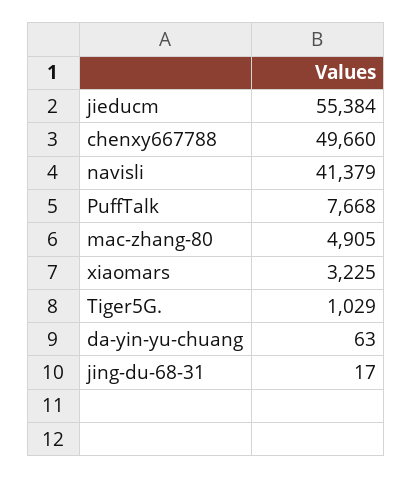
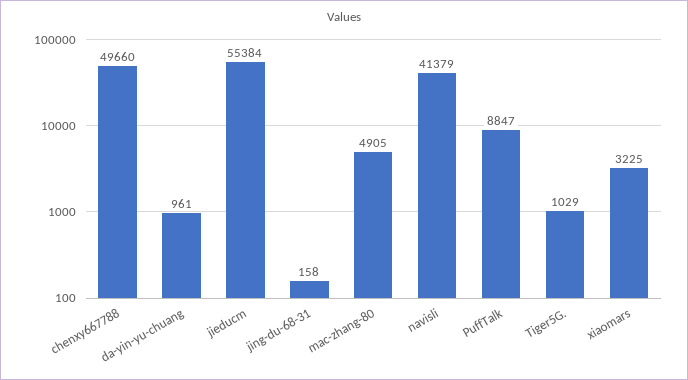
PuffTalk: 7668 -> 8847
da-yin-yu-chuang: 63 -> 961
jing-du-68-31: 17 -> 158

